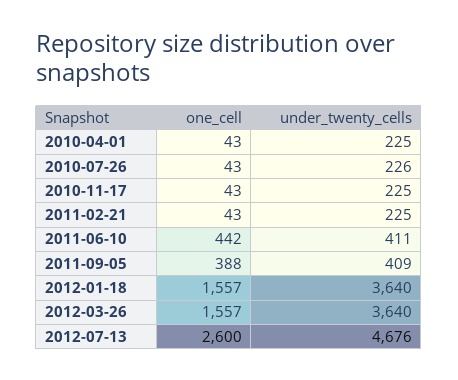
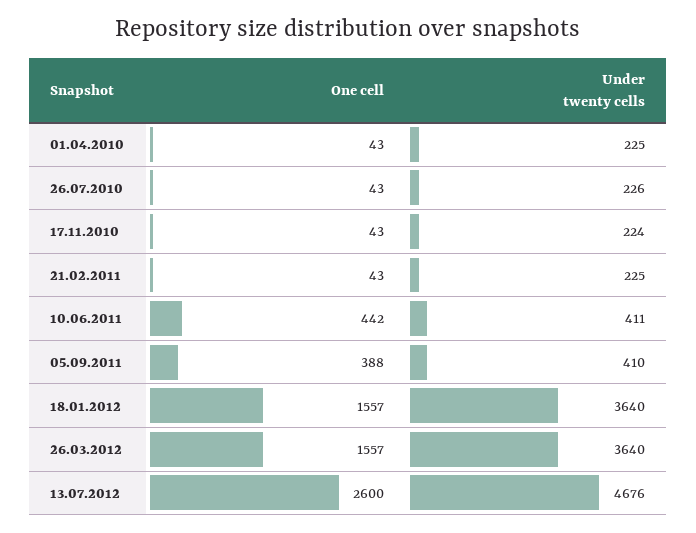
under_twenty_cells, 2010-11-17: 225 -> 224
under_twenty_cells, 2011-09-05: 409 -> 410

